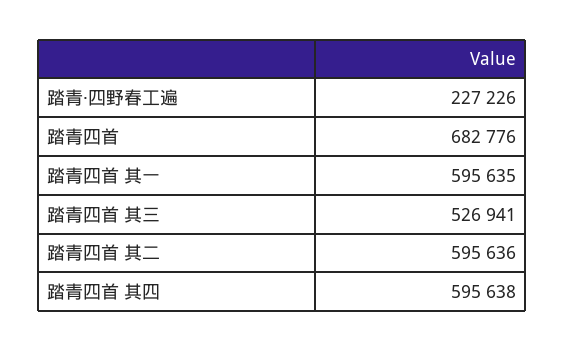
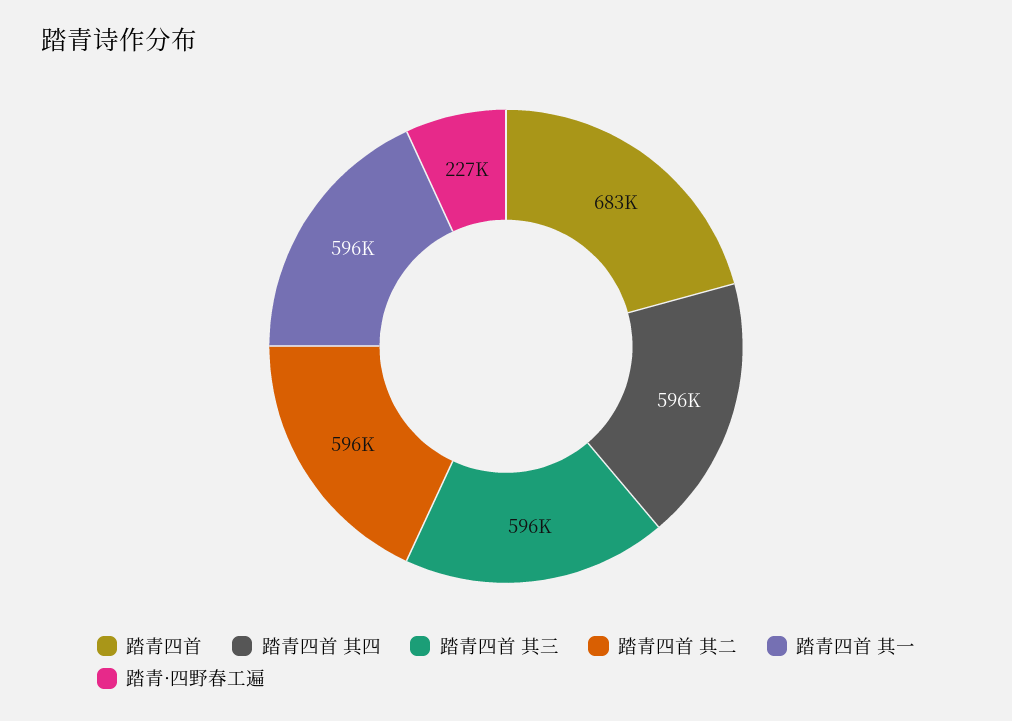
踏青四首 其三: 526941 -> 596000

